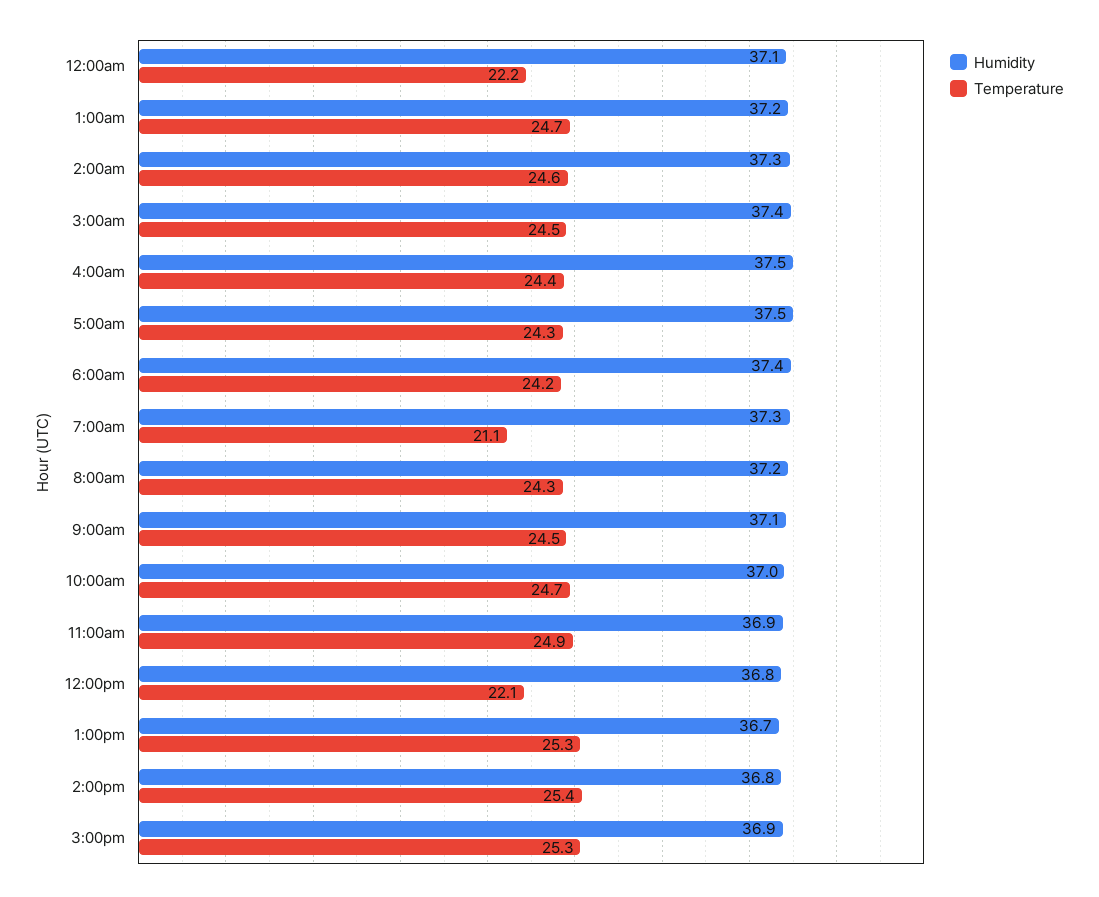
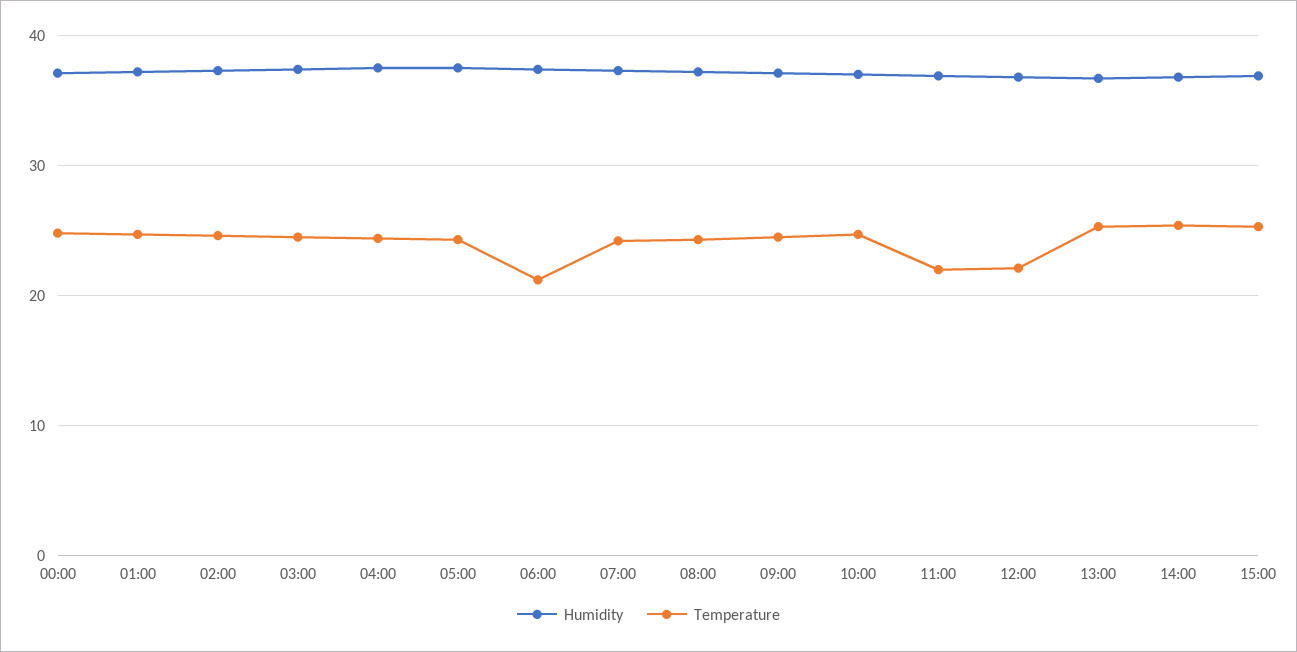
Temperature, 12:00am: 22.2 -> 25
Temperature, 6:00am: 24.2 -> 21
Temperature, 7:00am: 21.1 -> 24
Temperature, 11:00am: 24.9 -> 22

